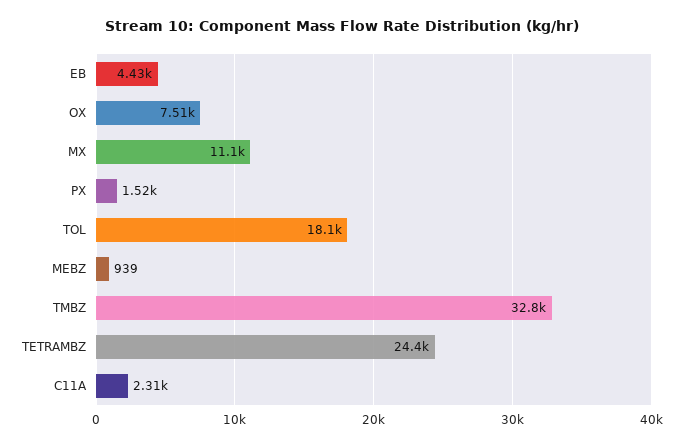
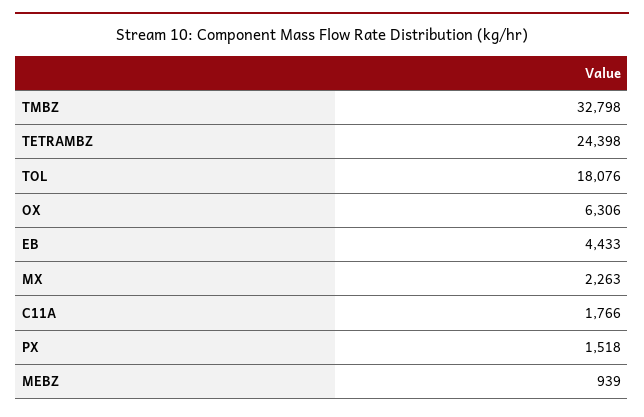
OX: 7510 -> 6306
MX: 11100 -> 2263
C11A: 2310 -> 1766

